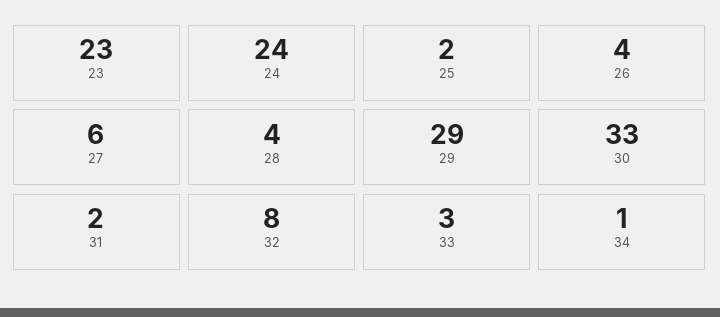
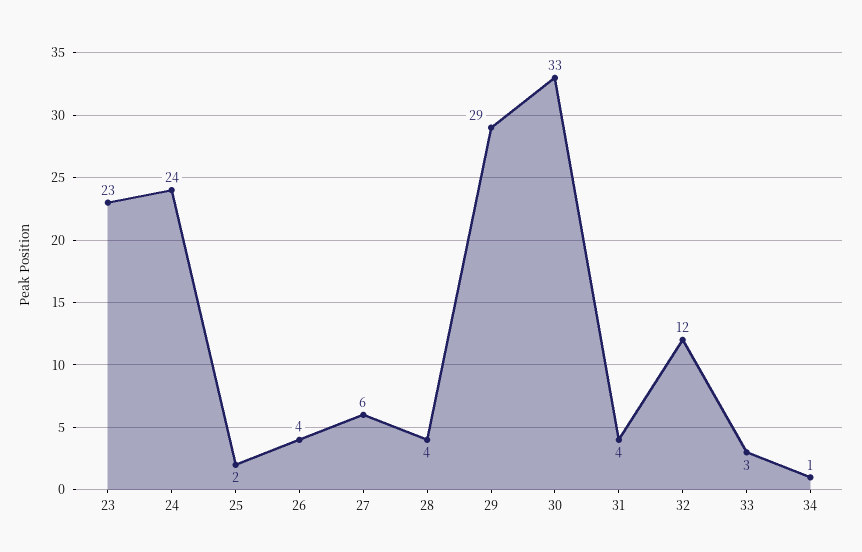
31: 2 -> 4
32: 8 -> 12

